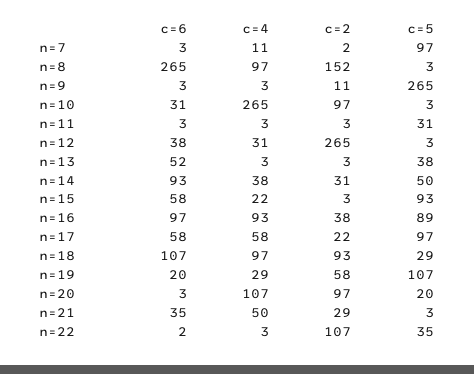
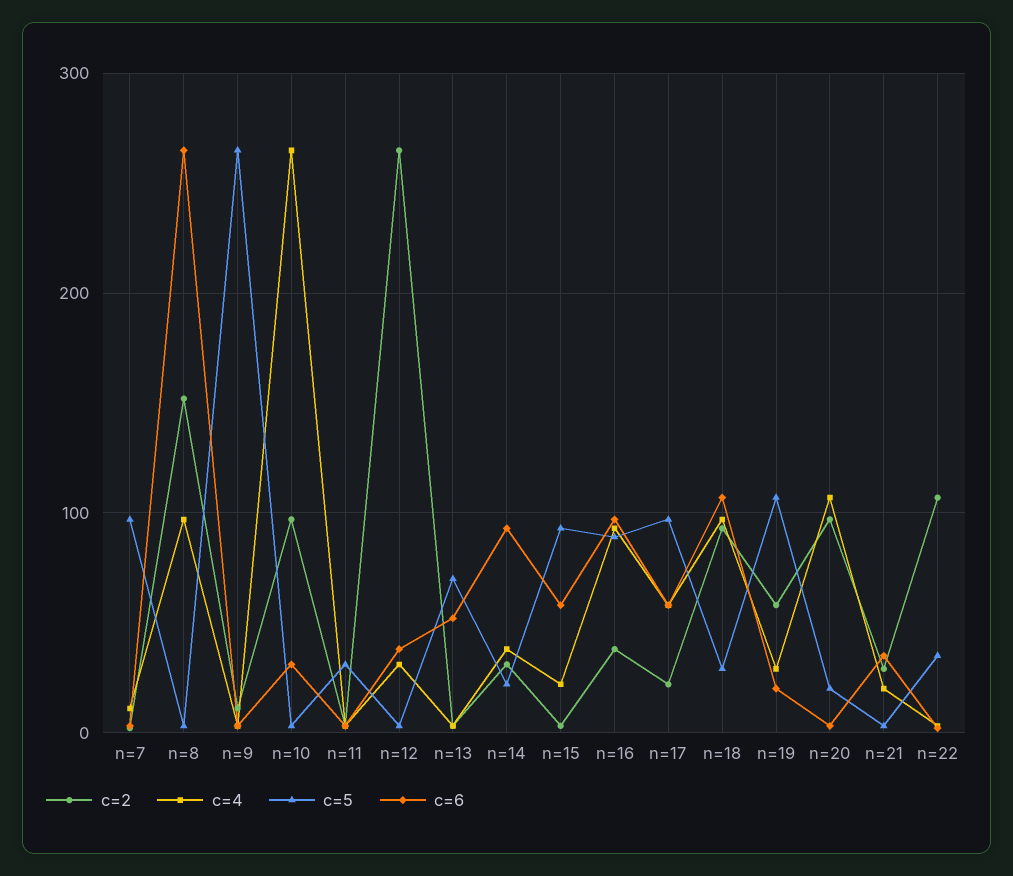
c=5, n=13: 38 -> 70
c=5, n=14: 50 -> 20
c=4, n=21: 50 -> 20

